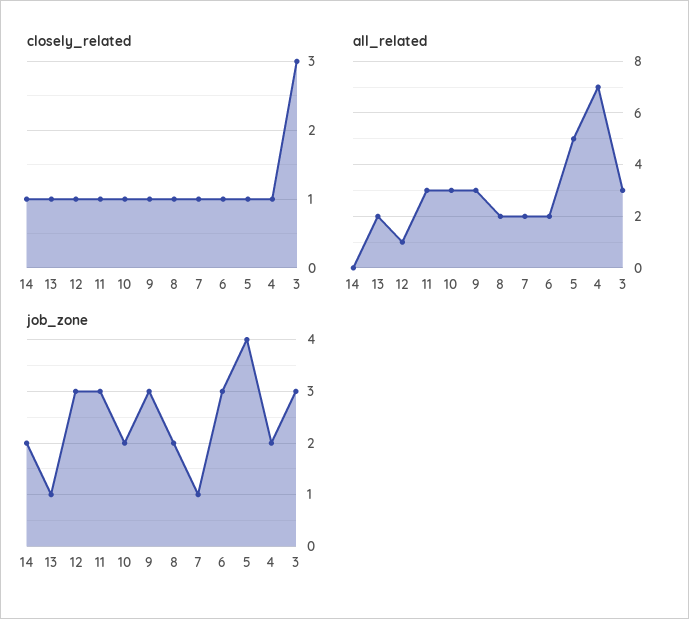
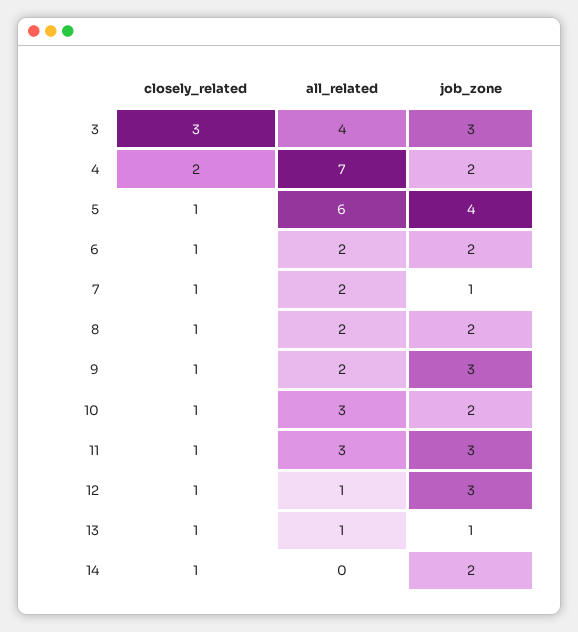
closely_related, 4: 1 -> 2
all_related, 13: 2 -> 1
all_related, 9: 3 -> 2
all_related, 5: 5 -> 6
all_related, 3: 3 -> 4
job_zone, 6: 3 -> 2

